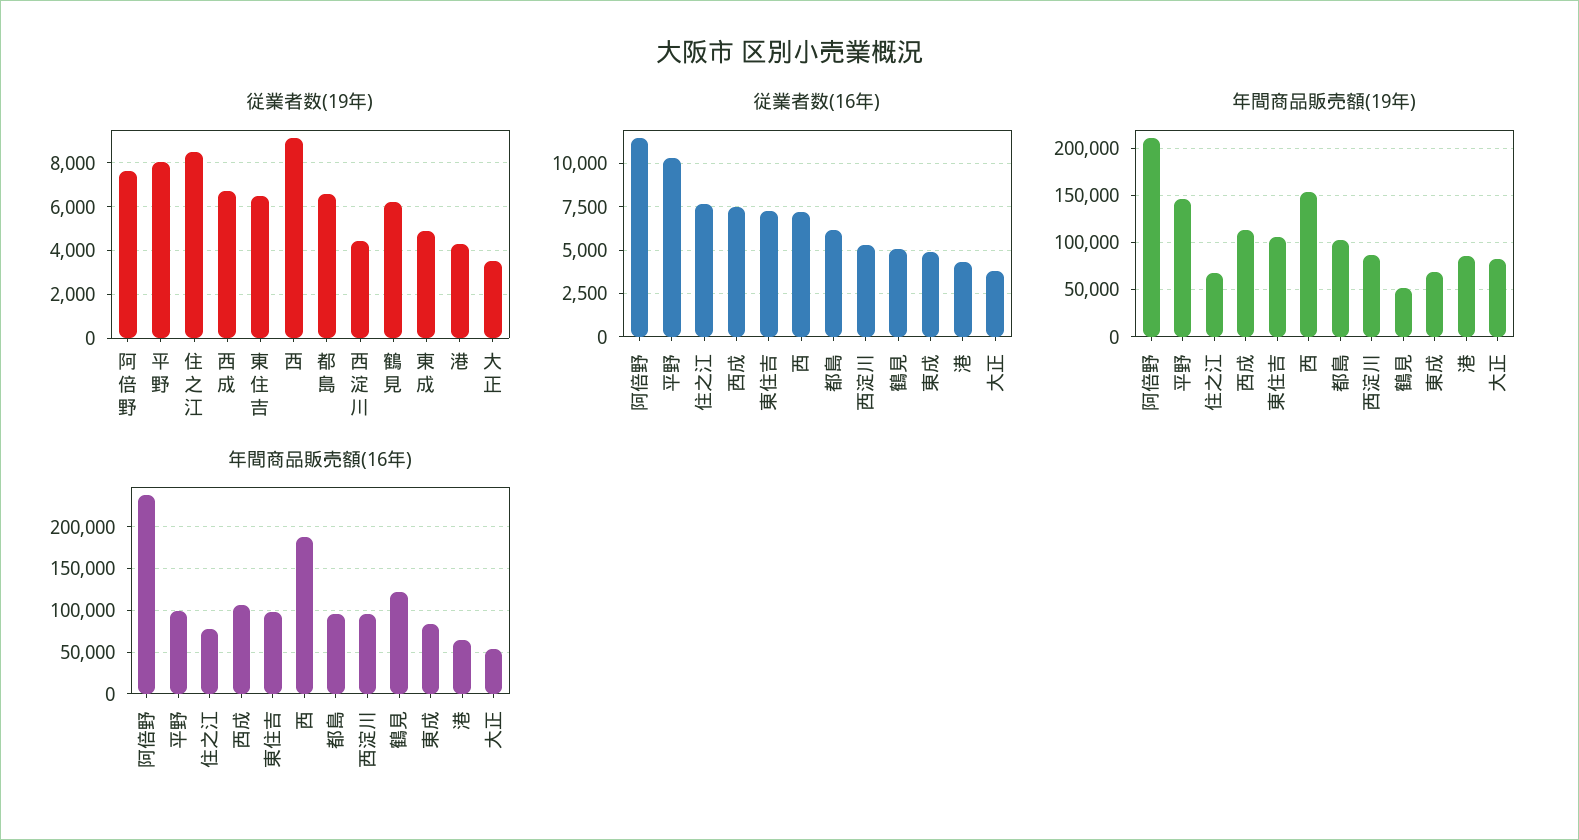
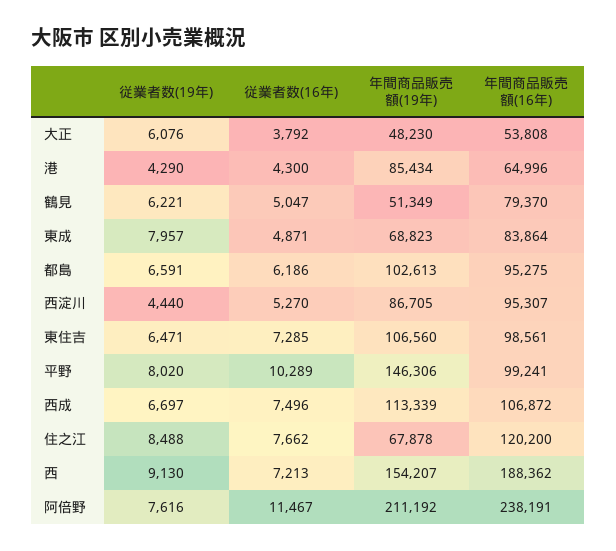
従業者数(19年), 東成: 5000 -> 7957
従業者数(19年), 大正: 3500 -> 6076
年間商品販売額(19年), 大正: 80000 -> 48230
年間商品販売額(16年), 住之江: 80000 -> 120200
年間商品販売額(16年), 鶴見: 120000 -> 79370

